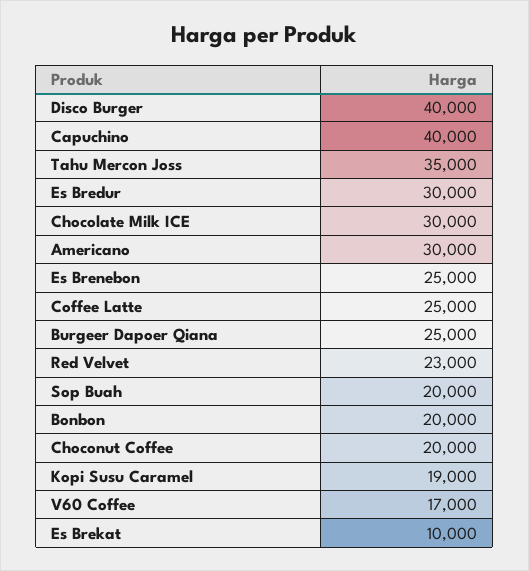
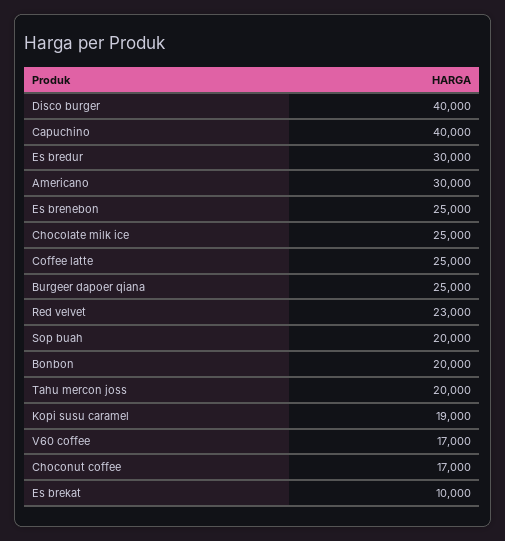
Tahu Mercon Joss: 35000 -> 20000
Chocolate Milk ICE: 30000 -> 25000
Choconut Coffee: 20000 -> 17000

